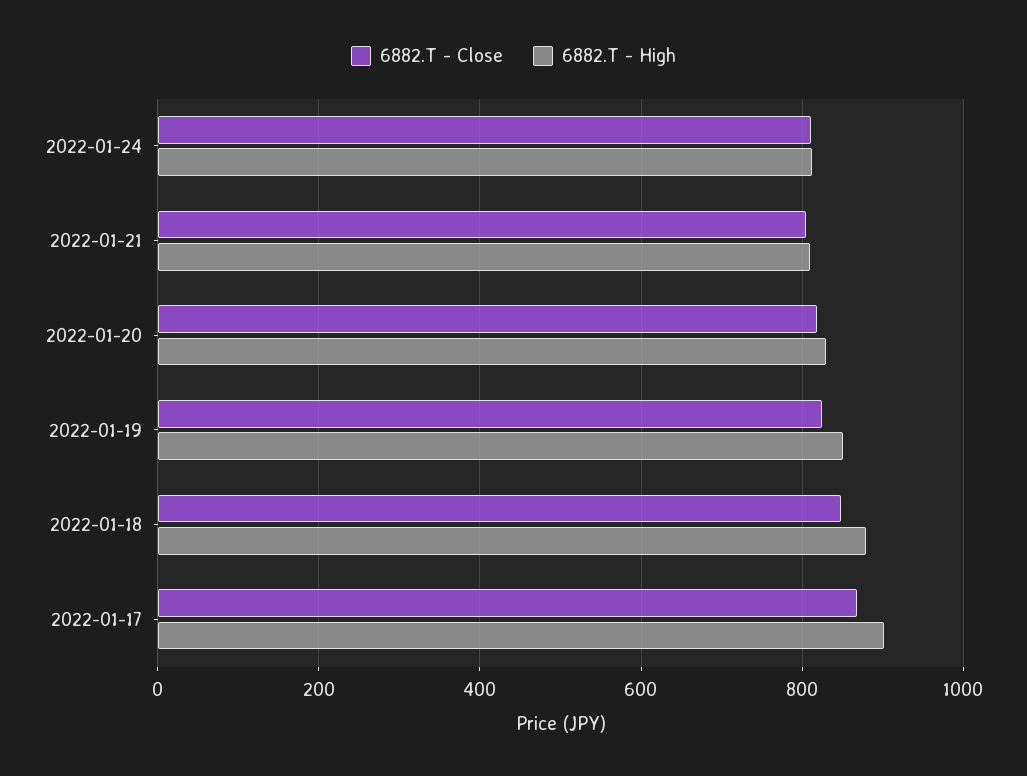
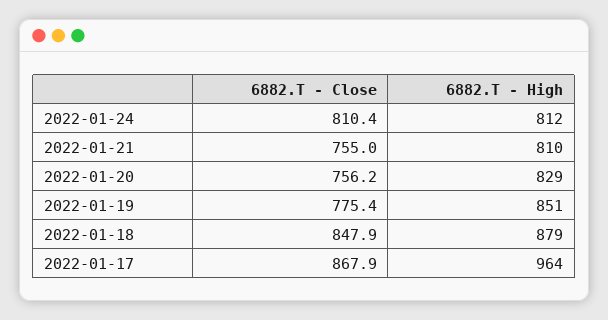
6882.T - Close, 2022-01-21: 800 -> 755
6882.T - Close, 2022-01-20: 820 -> 756.2
6882.T - Close, 2022-01-19: 820 -> 775.4
6882.T - High, 2022-01-17: 900 -> 964

